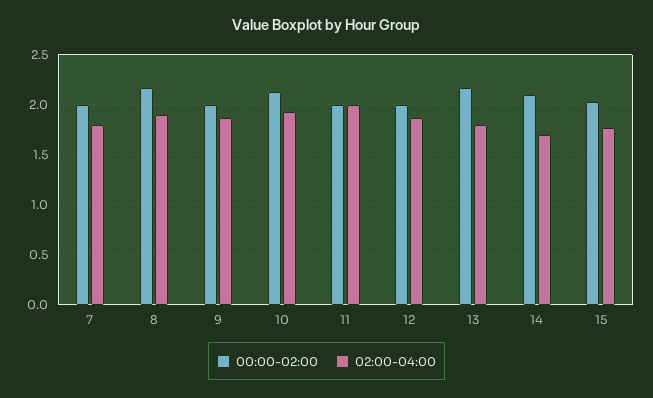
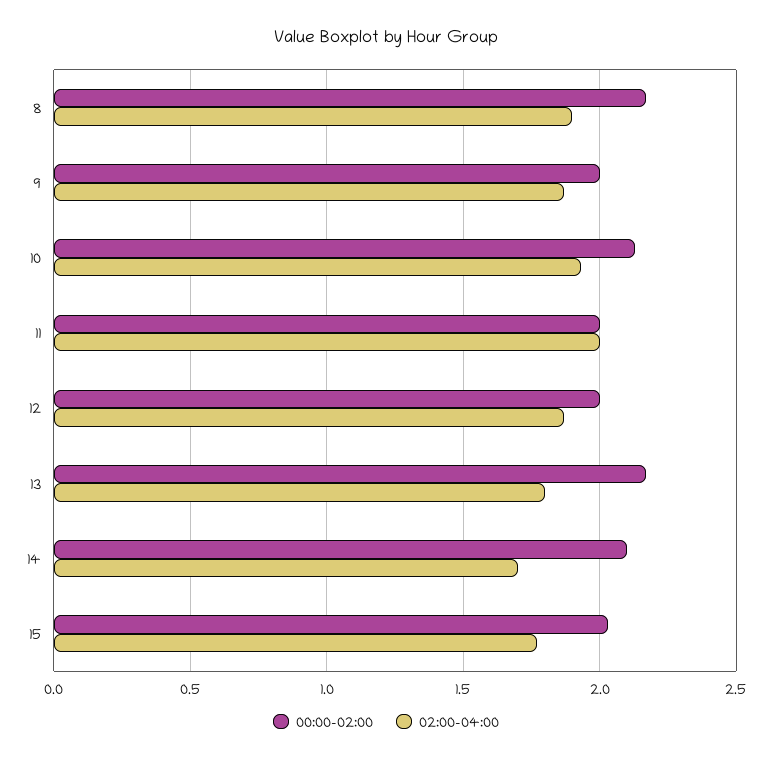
00:00-02:00, 7: 2 -> none
02:00-04:00, 7: 1.8 -> none

